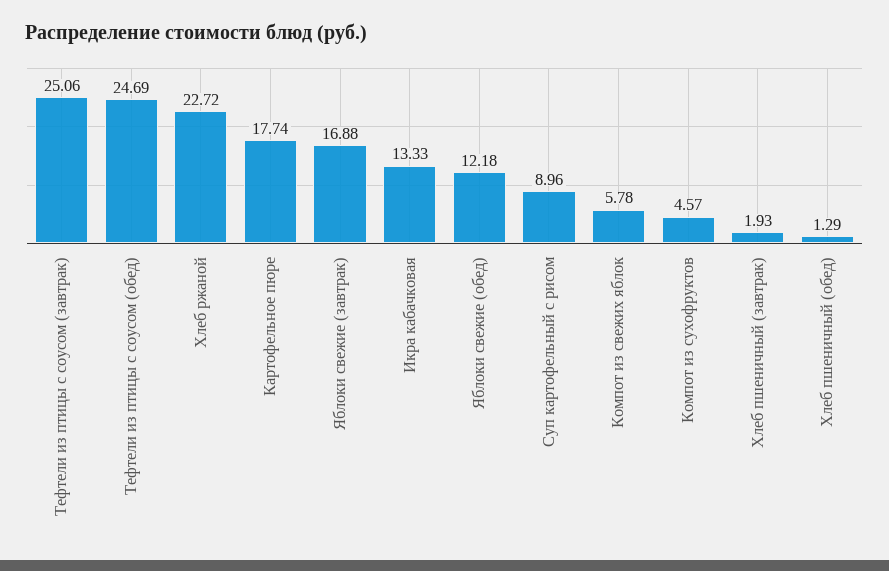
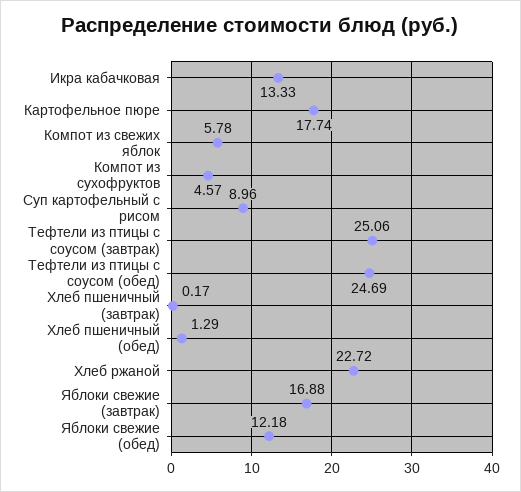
Хлеб пшеничный (завтрак): 1.93 -> 0.17

